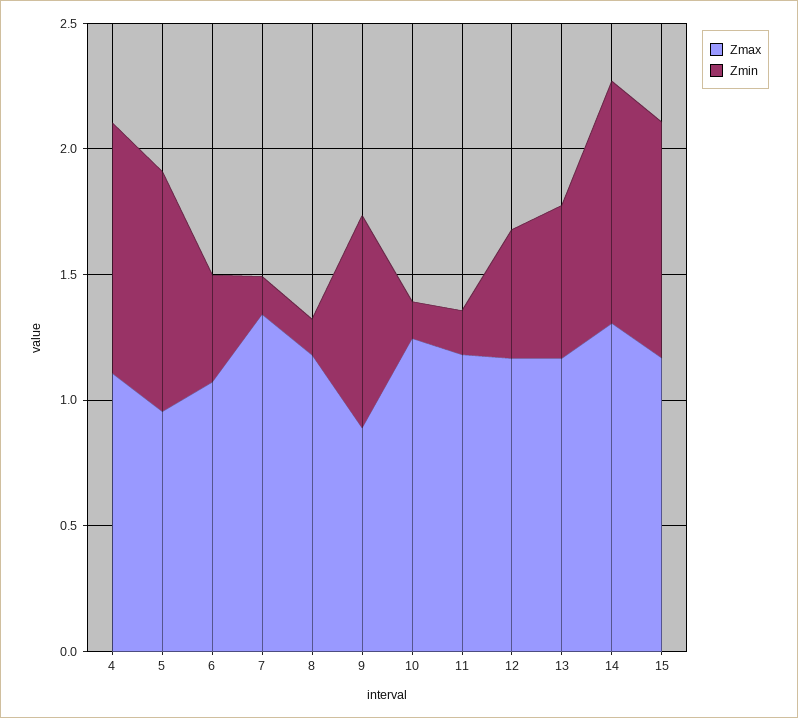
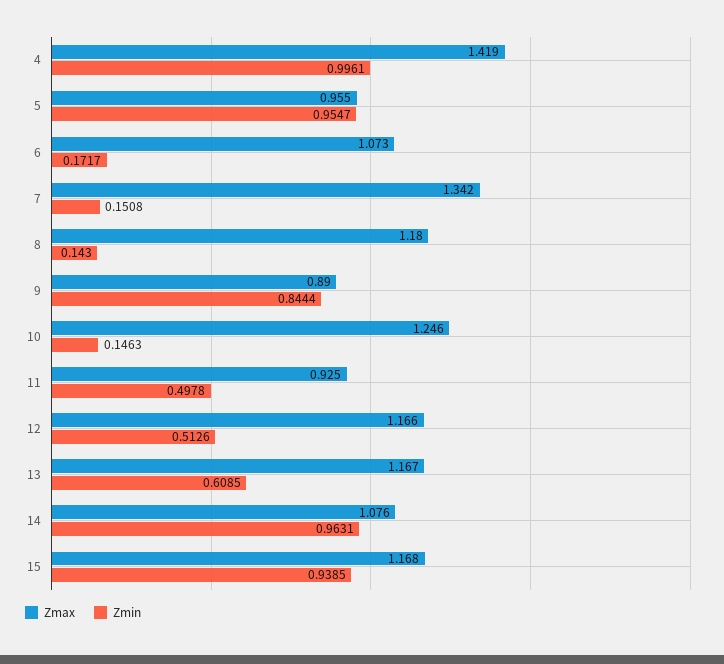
Zmax, 4: 1.1 -> 1.419
Zmin, 6: 0.4 -> 0.1717
Zmax, 11: 1.2 -> 0.925
Zmin, 11: 0.2 -> 0.4978
Zmax, 14: 1.3 -> 1.076

